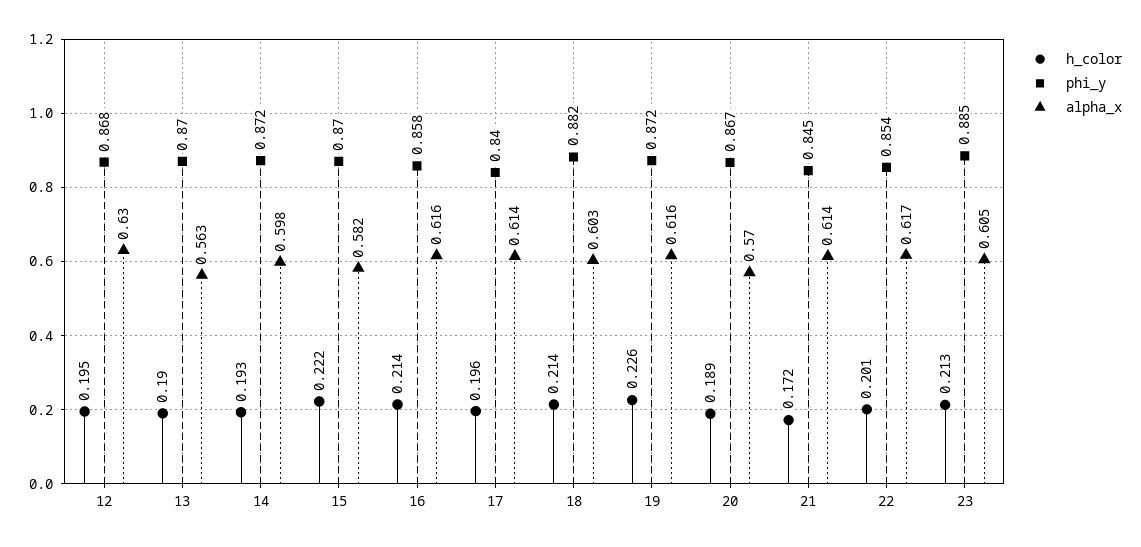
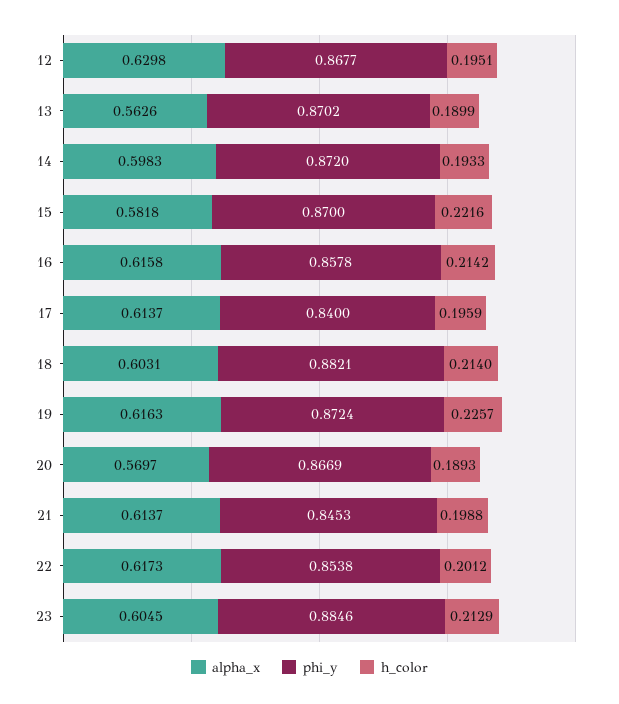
h_color, 21: 0.172 -> 0.1988

